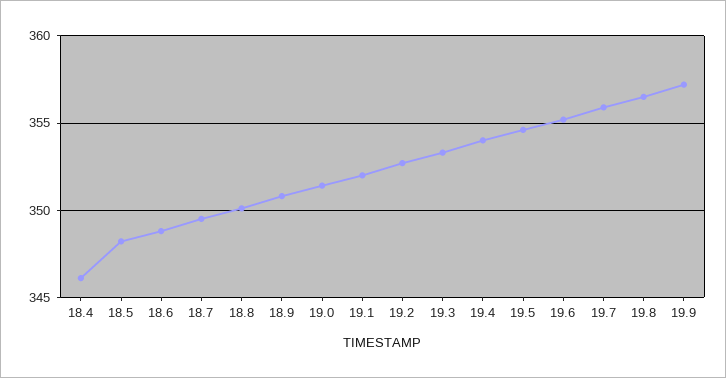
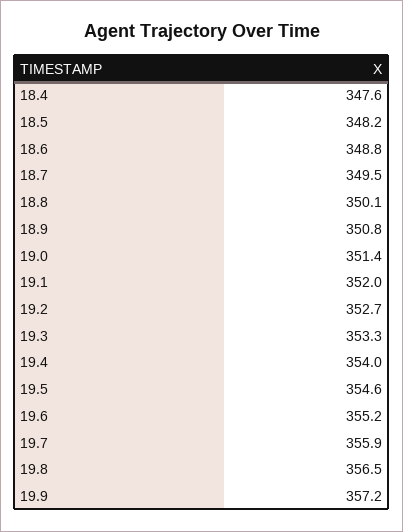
18.4: 346 -> 347.6

